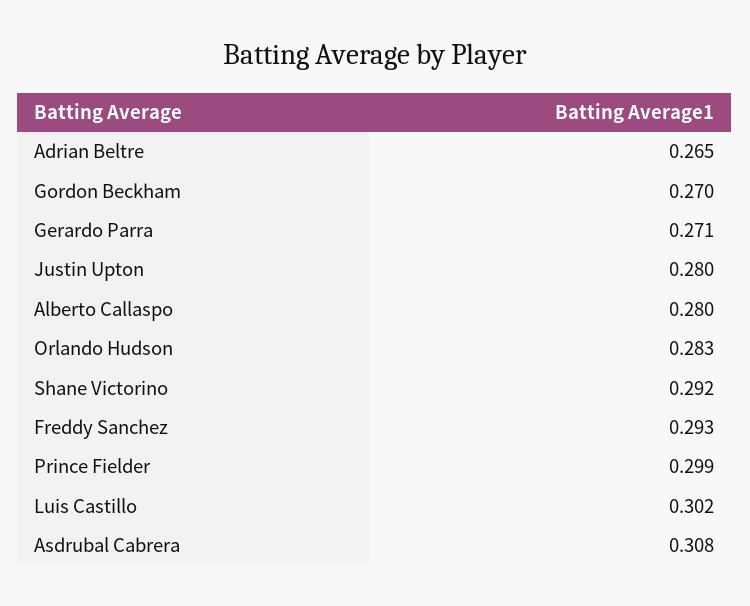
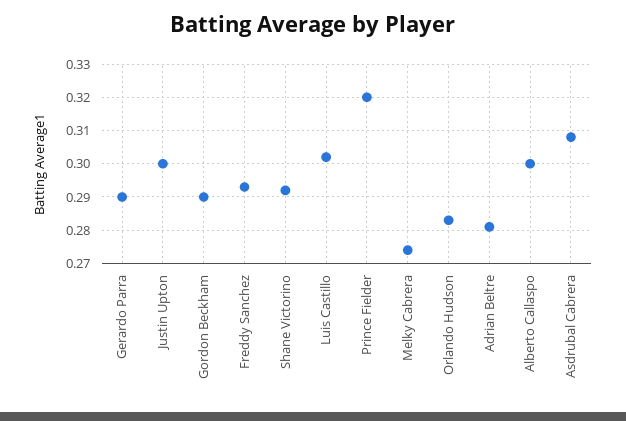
Adrian Beltre: 0.265 -> 0.28
Gordon Beckham: 0.27 -> 0.29
Gerardo Parra: 0.271 -> 0.29
Justin Upton: 0.28 -> 0.3
Alberto Callaspo: 0.28 -> 0.3
Prince Fielder: 0.299 -> 0.32
Melky Cabrera: none -> 0.275

